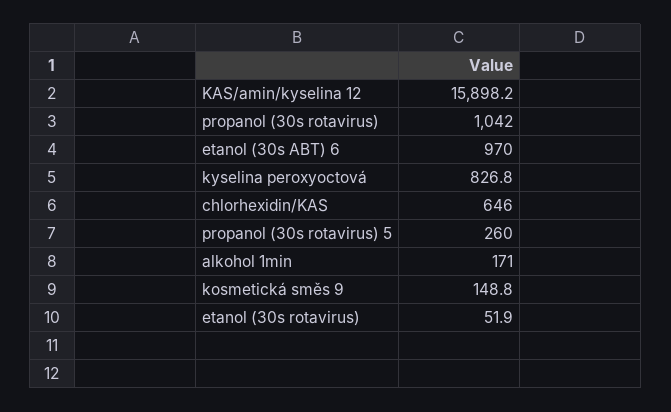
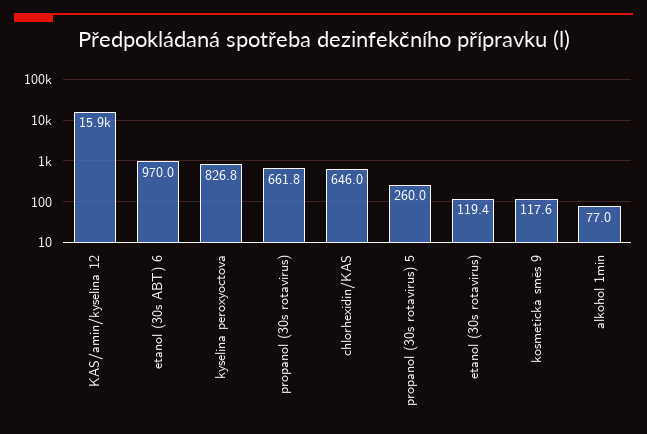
propanol (30s rotavirus): 1042 -> 661.8
alkohol 1min: 171 -> 77
kosmetická směs 9: 148.8 -> 117.6
etanol (30s rotavirus): 51.9 -> 119.4

